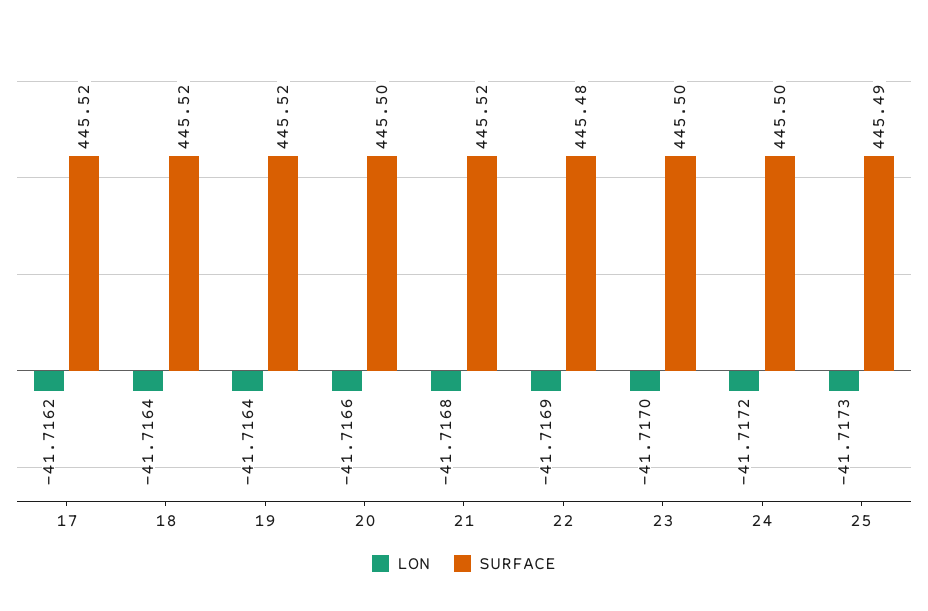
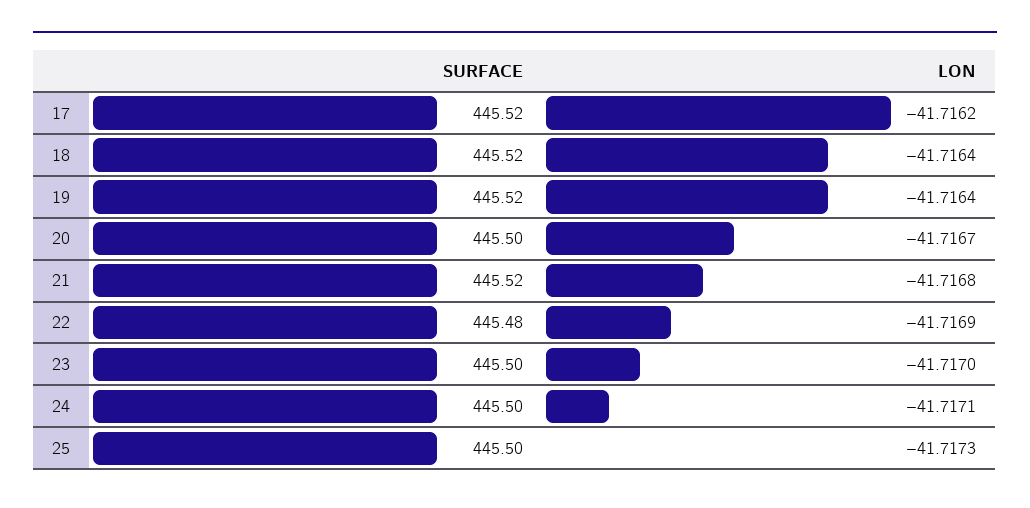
LON, 20: -41.7166 -> -41.7167
LON, 24: -41.7172 -> -41.7171
SURFACE, 25: 445.49 -> 445.5

